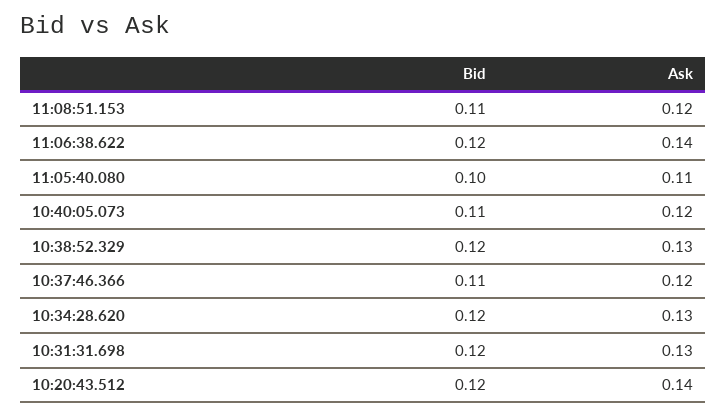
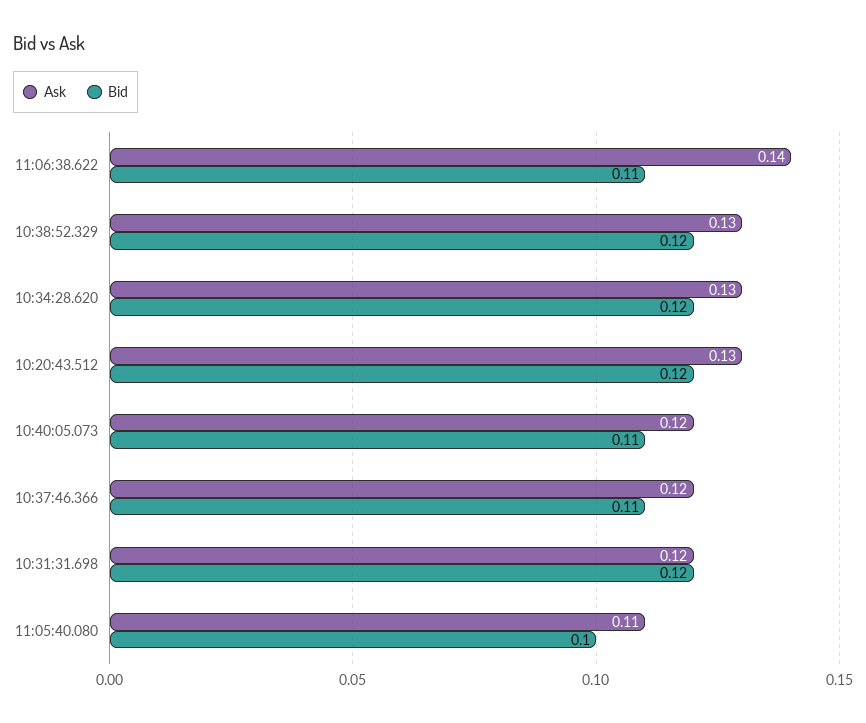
Bid, 11:08:51.153: 0.11 -> none
Ask, 11:08:51.153: 0.12 -> none
Bid, 11:06:38.622: 0.12 -> 0.11
Ask, 10:31:31.698: 0.13 -> 0.12
Ask, 10:20:43.512: 0.14 -> 0.13

